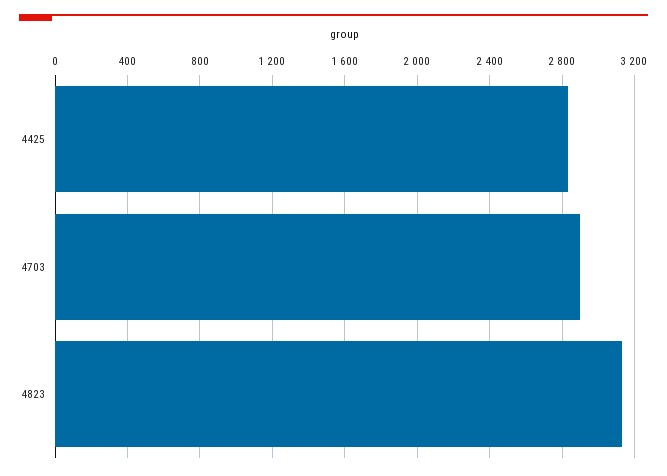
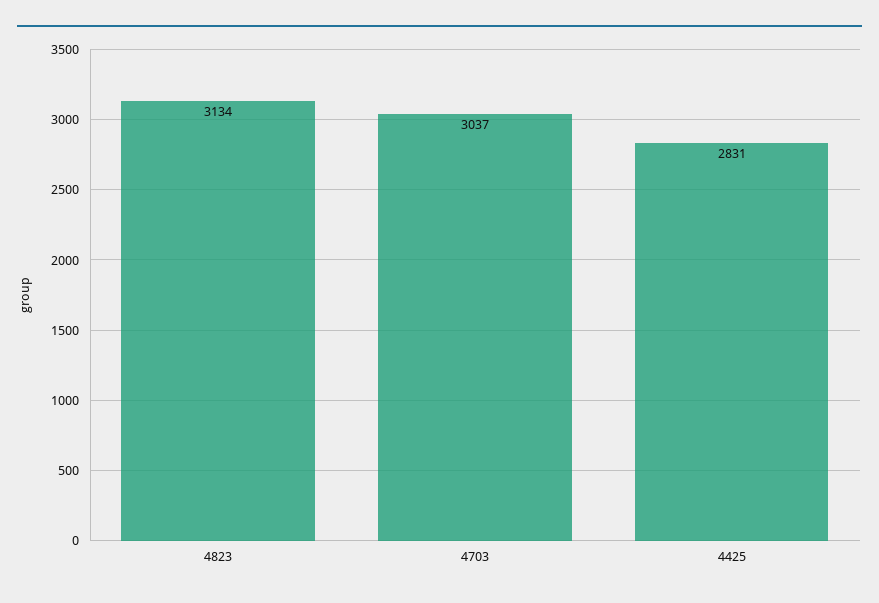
4703: 2900 -> 3037

